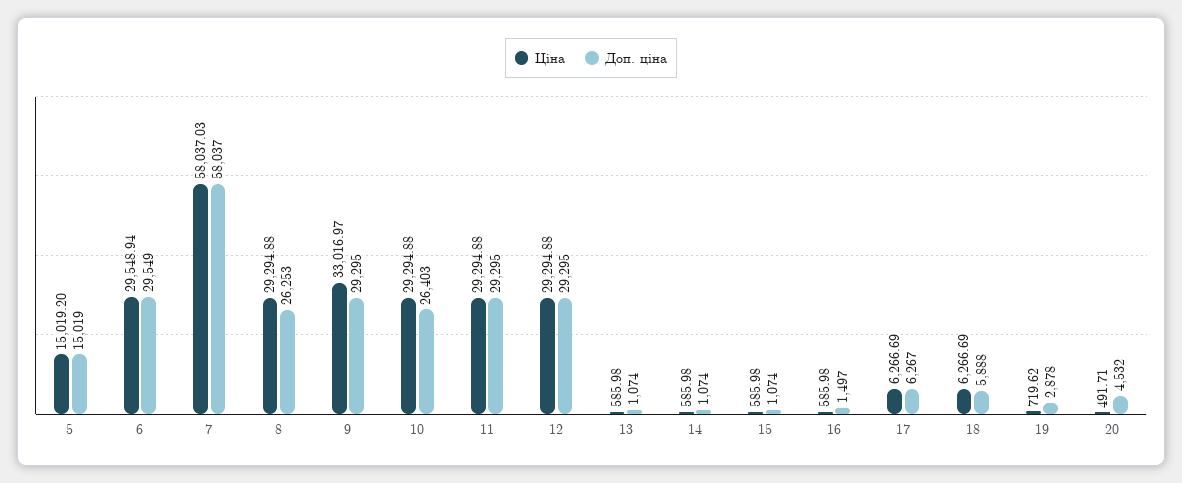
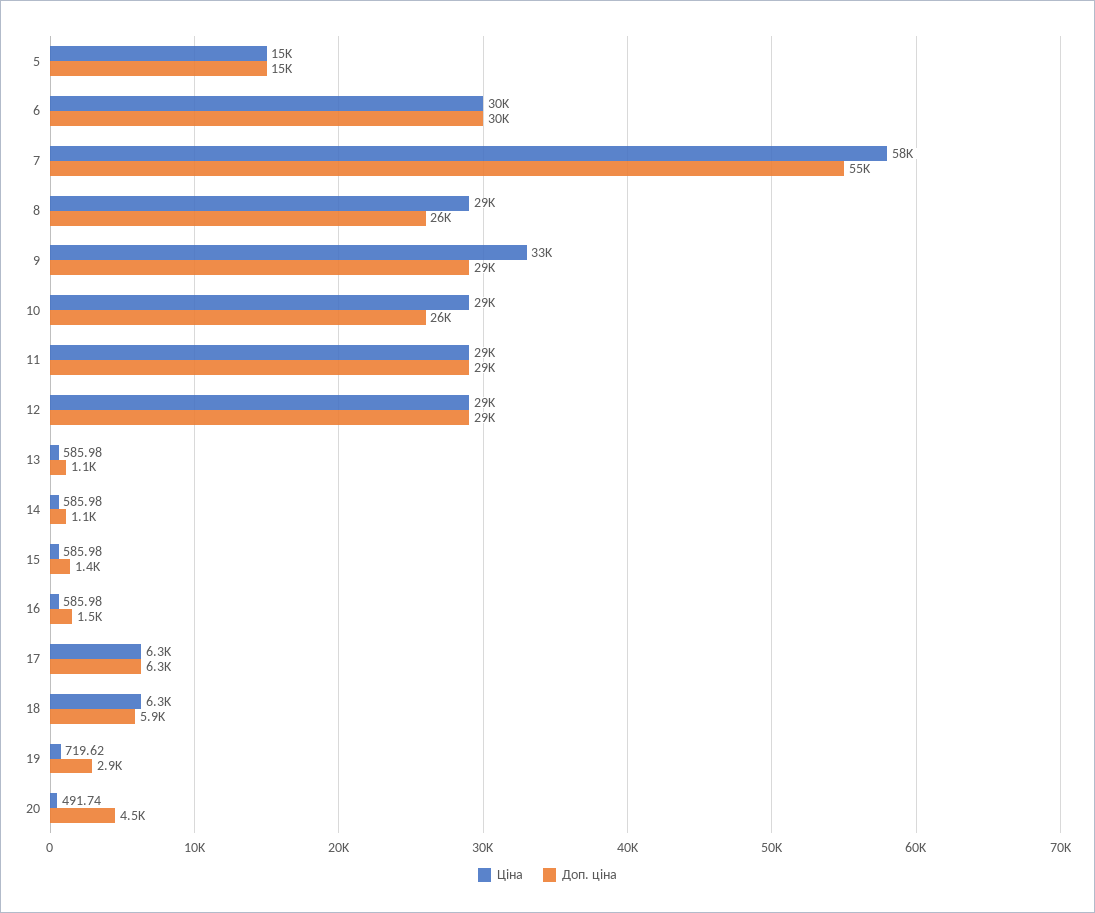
Доп. ціна, 7: 58037 -> 55000
Доп. ціна, 15: 1074 -> 1400
Ціна, 20: 491.71 -> 491.74

